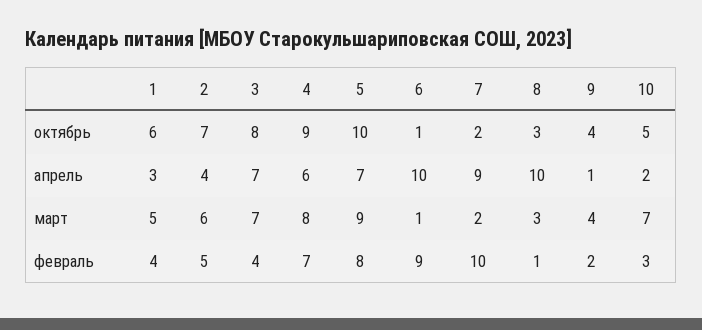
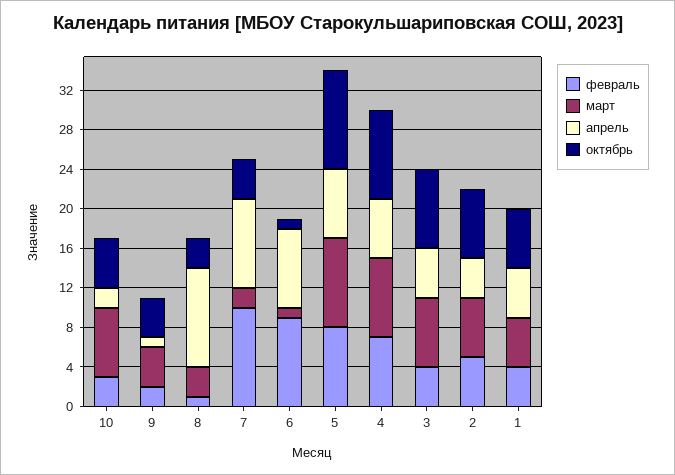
октябрь, 7: 2 -> 4
апрель, 1: 3 -> 5
апрель, 3: 7 -> 5
апрель, 6: 10 -> 8

